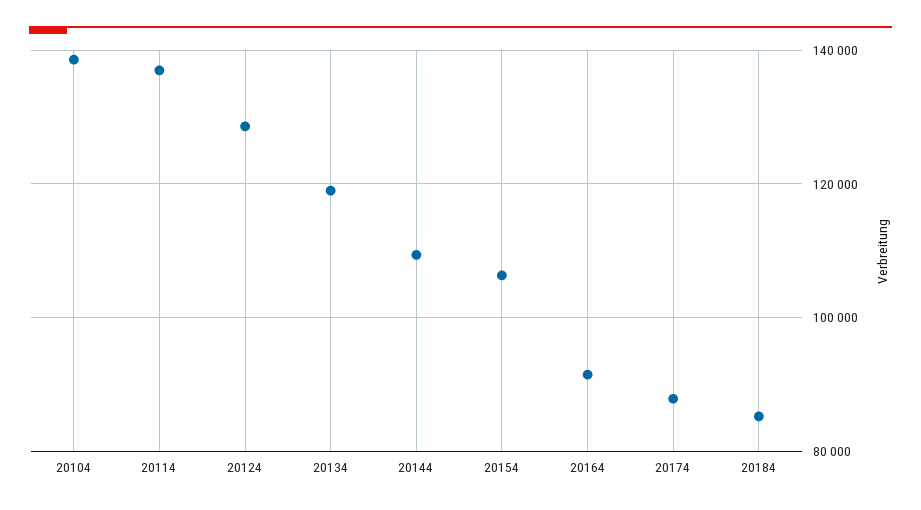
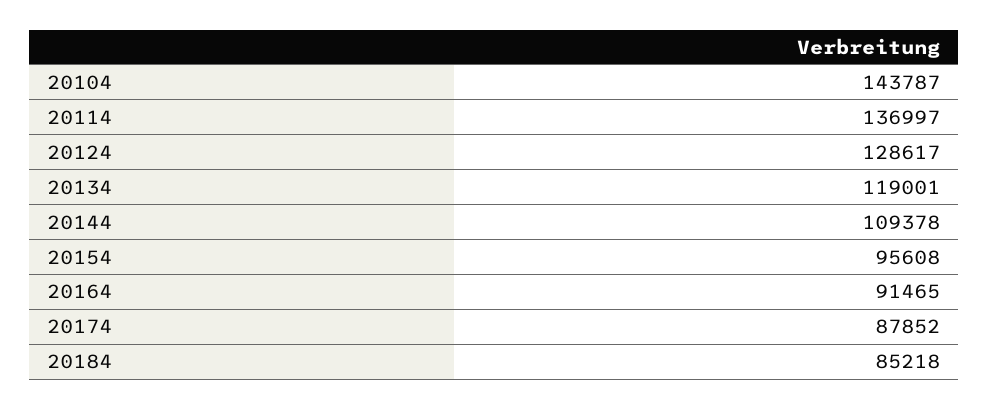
20104: 138000 -> 143787
20154: 106000 -> 95608

